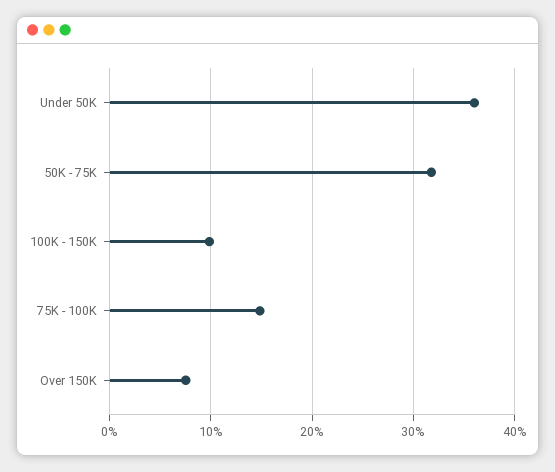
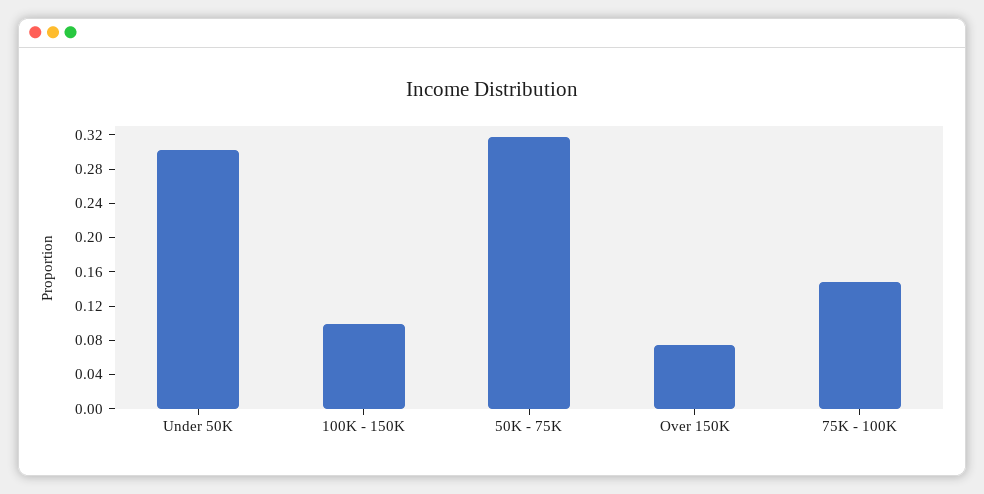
Under 50K: 0.36 -> 0.3

